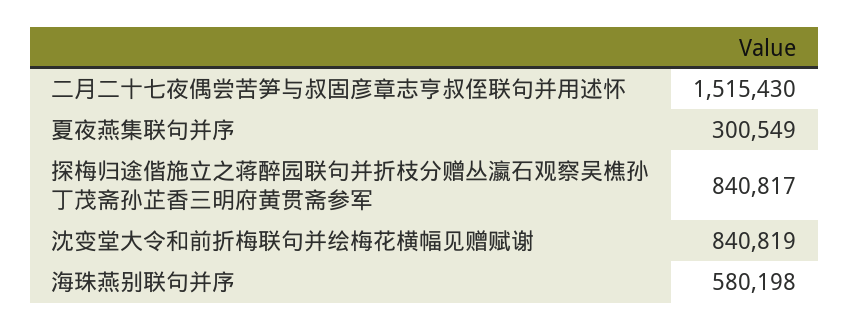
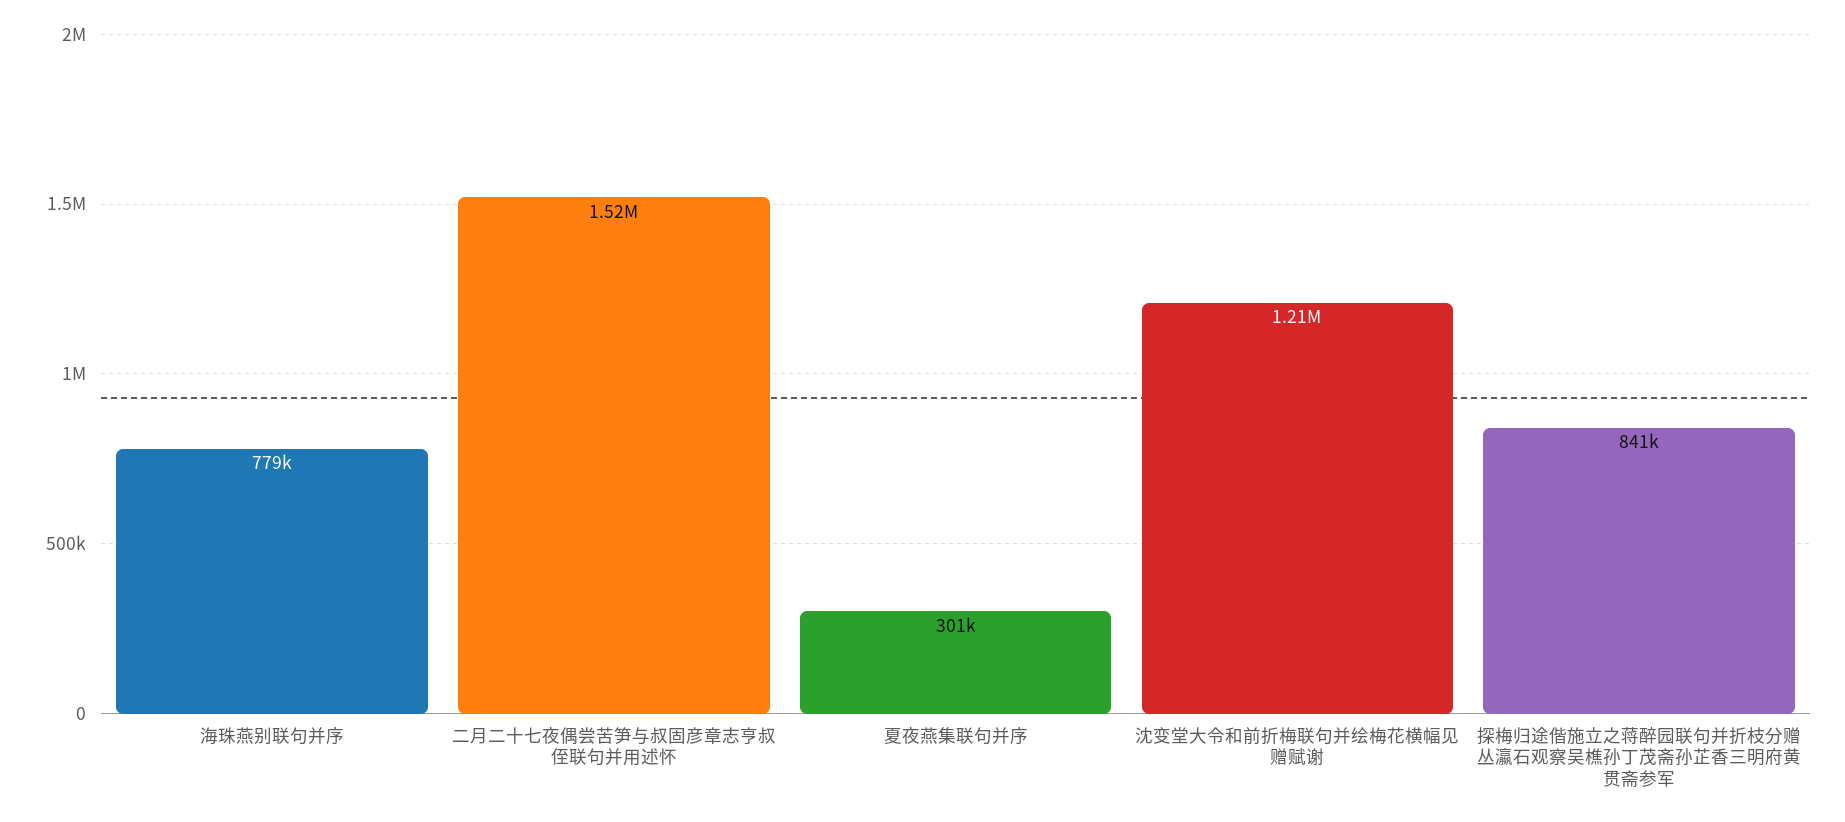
沈变堂大令和前折梅联句并绘梅花横幅见赠赋谢: 840819 -> 1210000
海珠燕别联句并序: 580198 -> 779000

